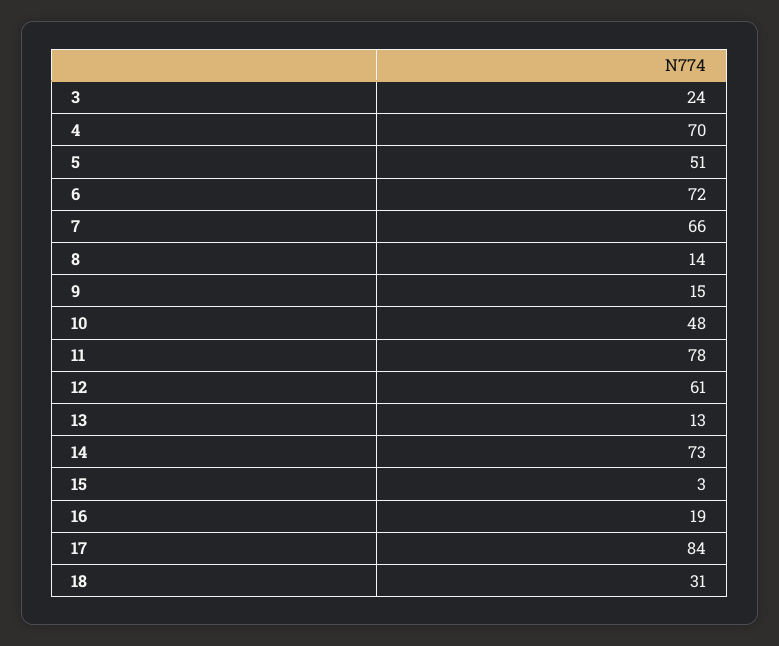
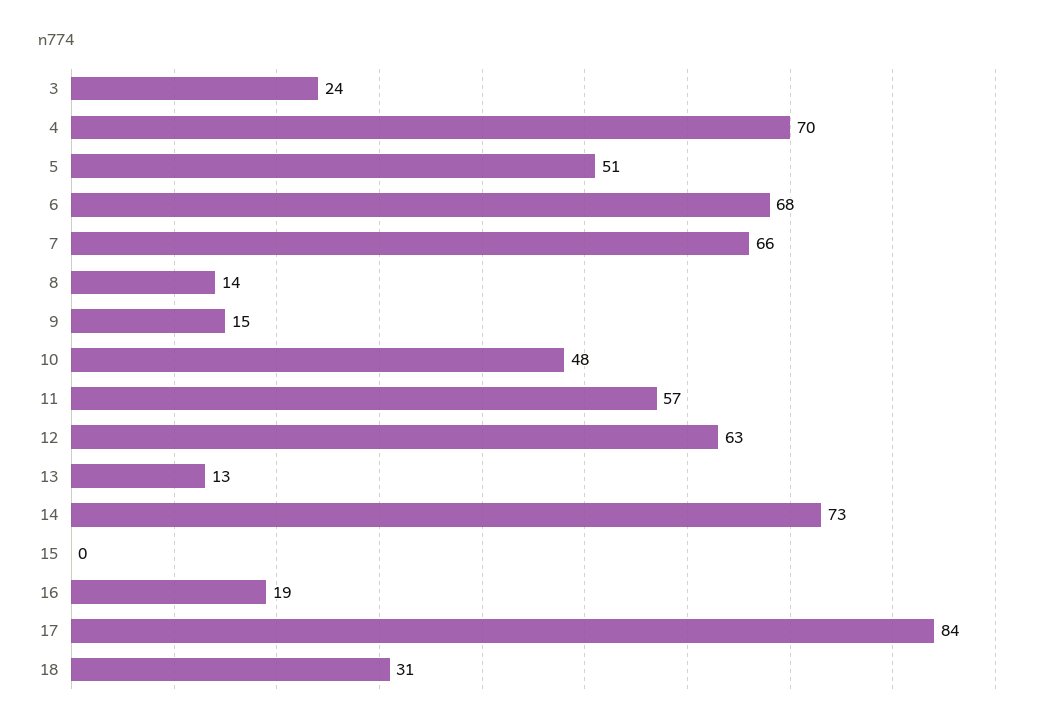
6: 72 -> 68
11: 78 -> 57
12: 61 -> 63
15: 3 -> 0

